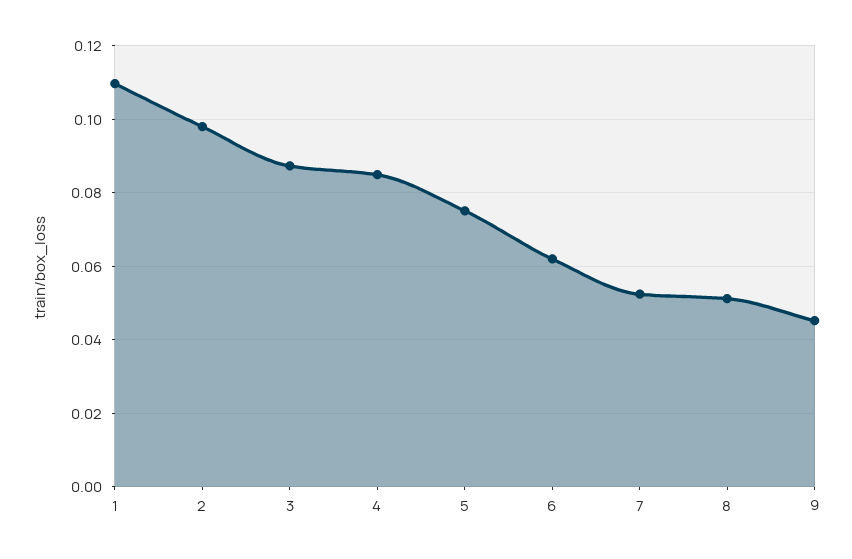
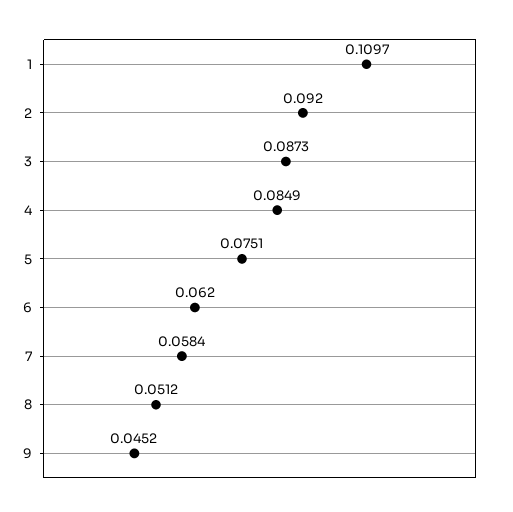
2: 0.098 -> 0.092
7: 0.052 -> 0.0584

